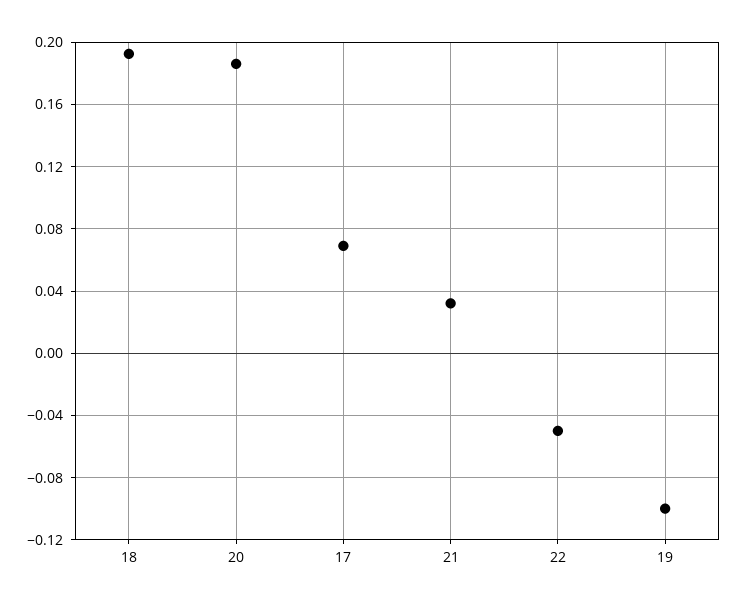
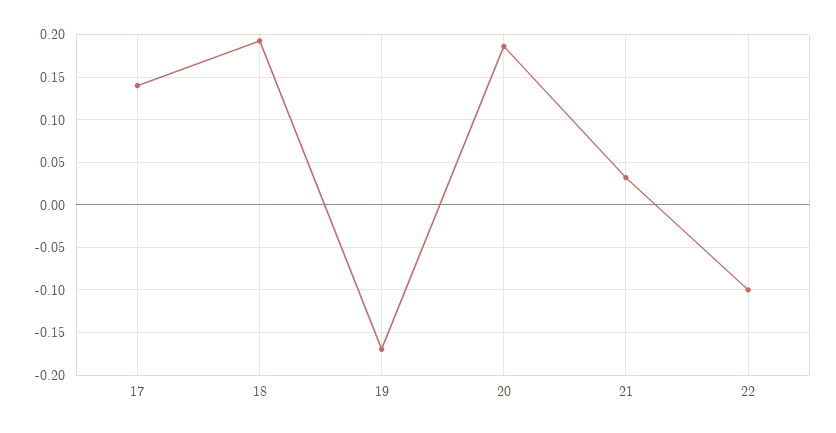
17: 0.07 -> 0.14
22: -0.05 -> -0.1
19: -0.1 -> -0.17

